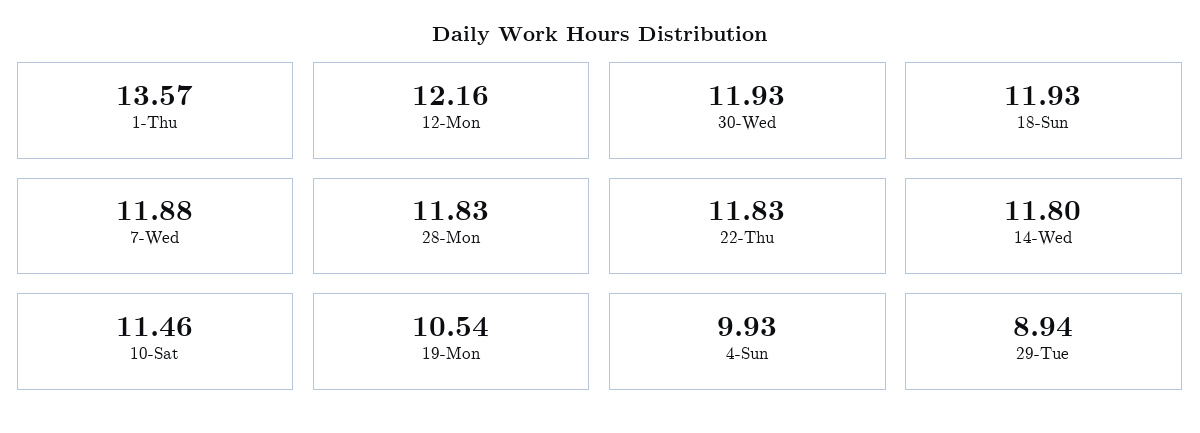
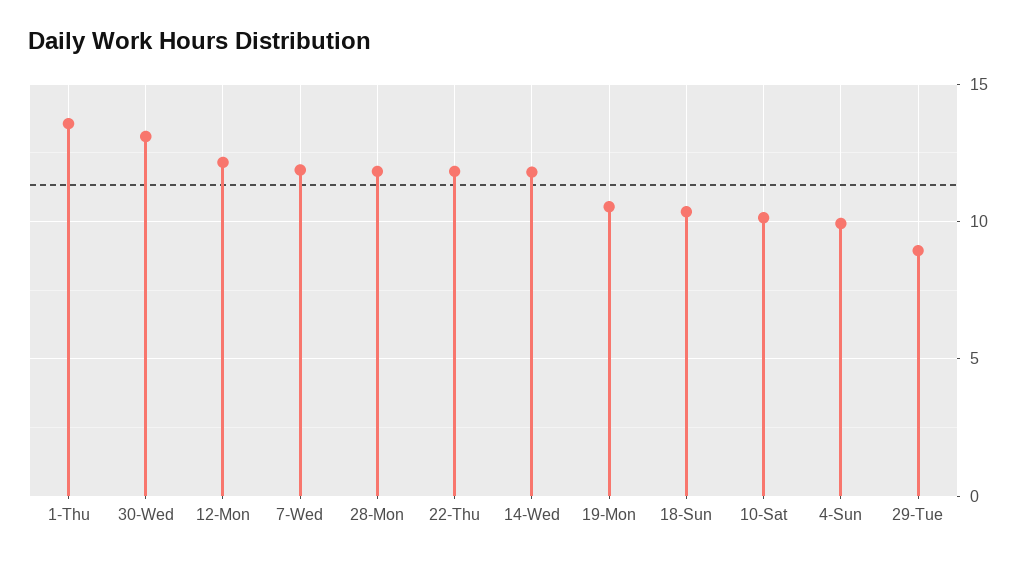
30-Wed: 11.93 -> 13
18-Sun: 11.93 -> 10.5
10-Sat: 11.46 -> 10

